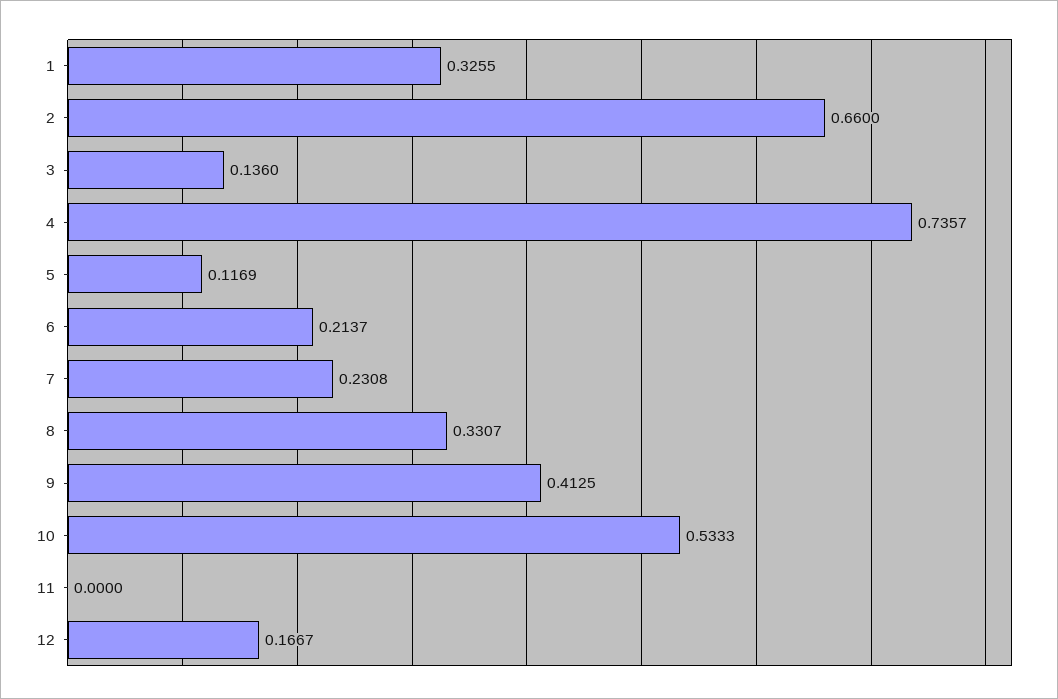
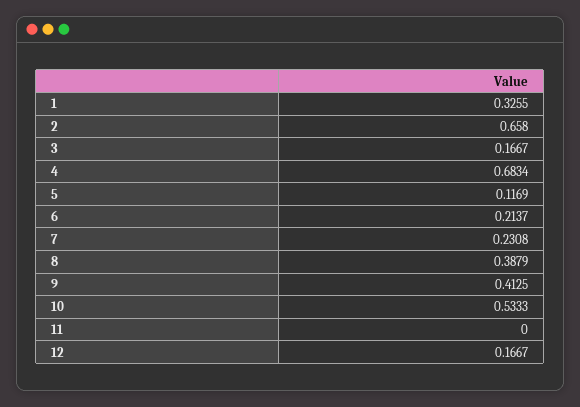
2: 0.66 -> 0.658
3: 0.136 -> 0.1667
4: 0.7357 -> 0.6834
8: 0.3307 -> 0.3879

